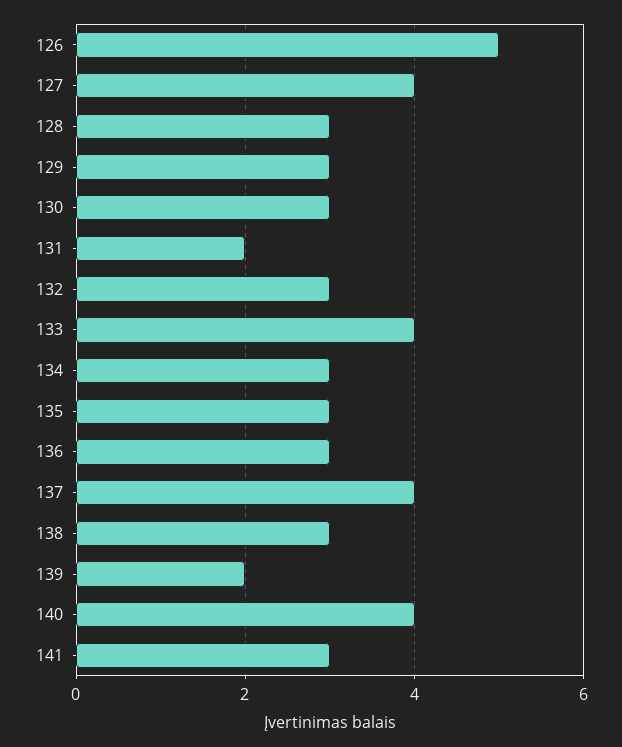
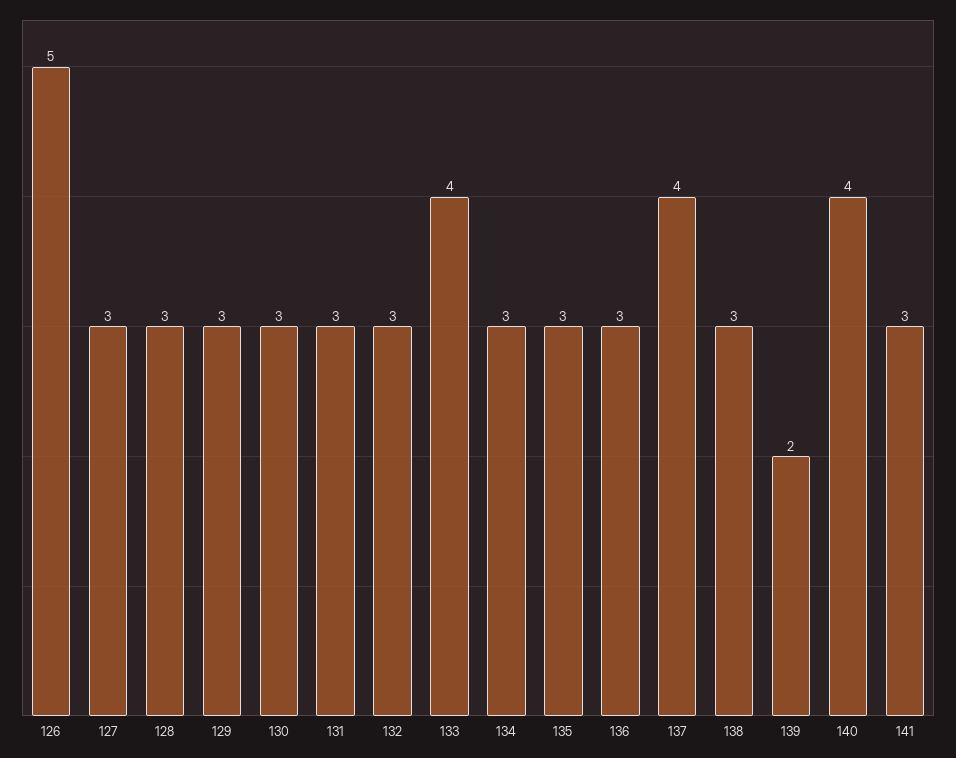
127: 4 -> 3
131: 2 -> 3

